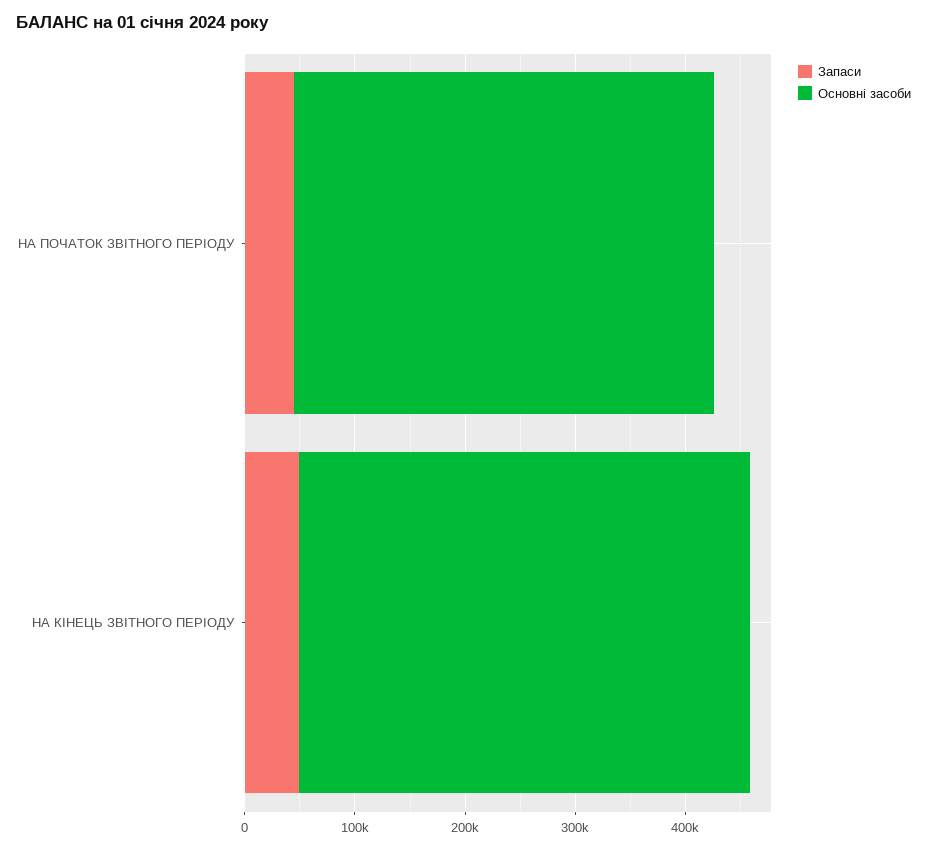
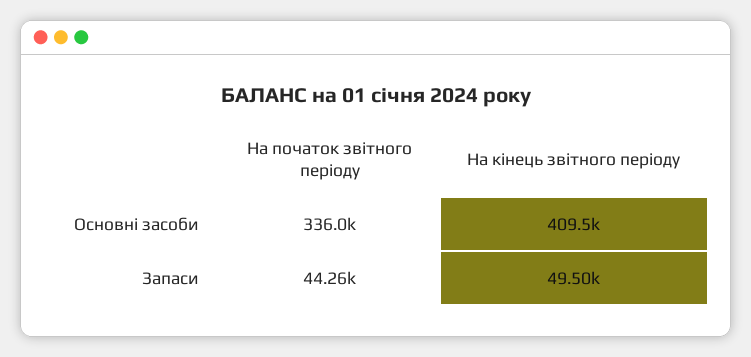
Основні засоби, НА ПОЧАТОК ЗВІТНОГО ПЕРІОДУ: 380000 -> 336000

